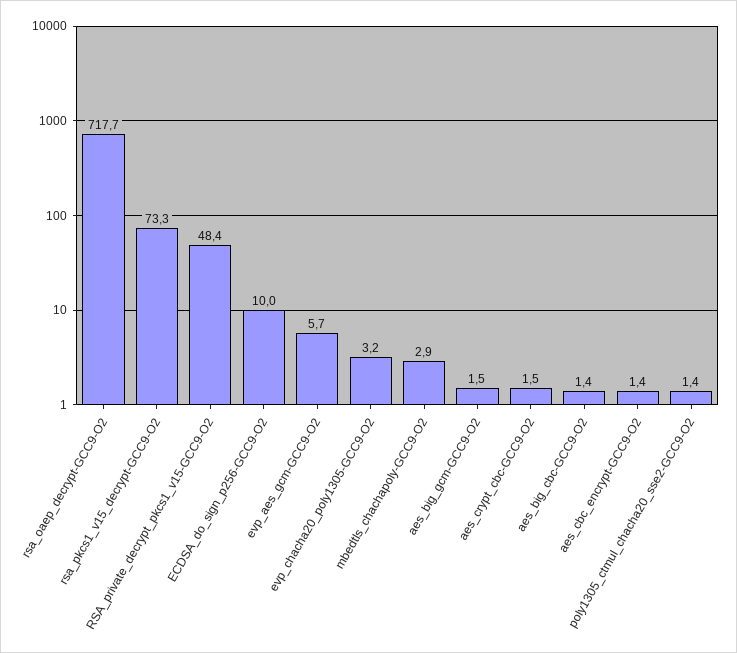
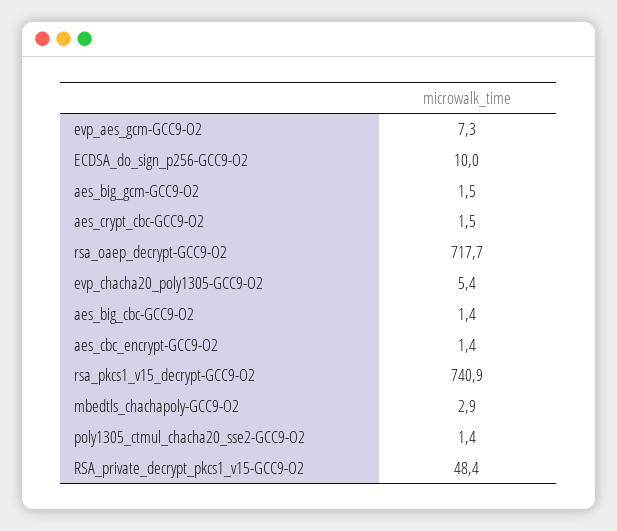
rsa_pkcs1_v15_decrypt-GCC9-O2: 73.3 -> 740.9
evp_aes_gcm-GCC9-O2: 5.7 -> 7.3
evp_chacha20_poly1305-GCC9-O2: 3.2 -> 5.4

